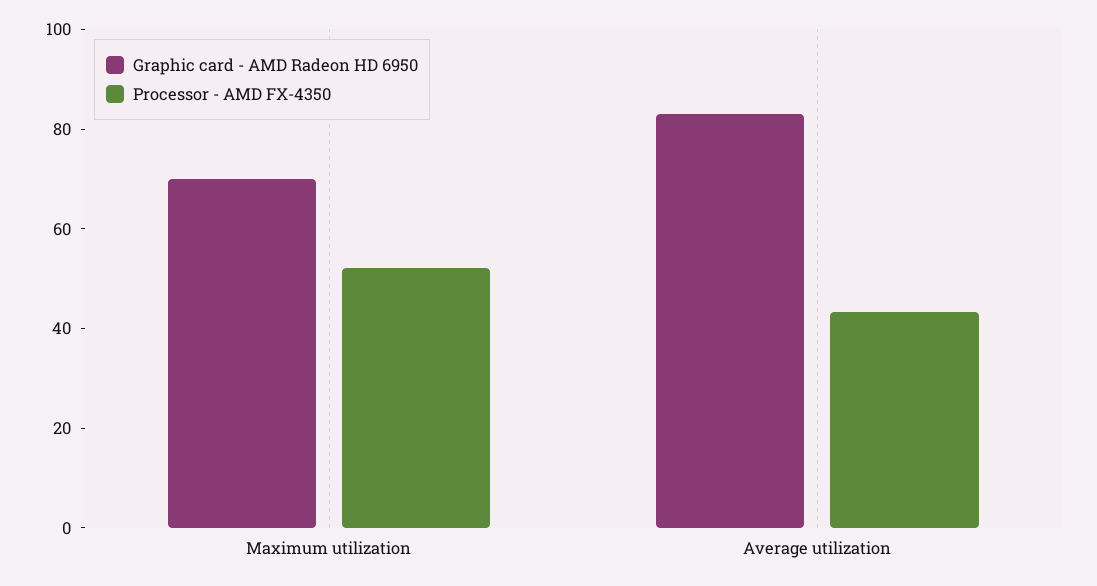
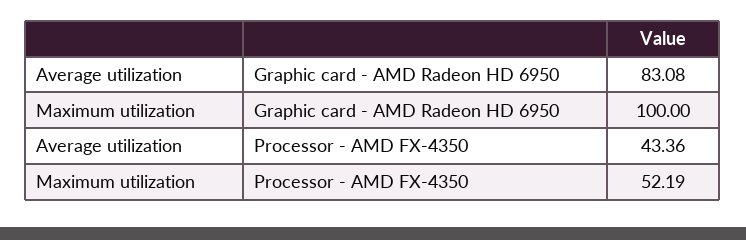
Graphic card - AMD Radeon HD 6950, Maximum utilization: 70 -> 100

